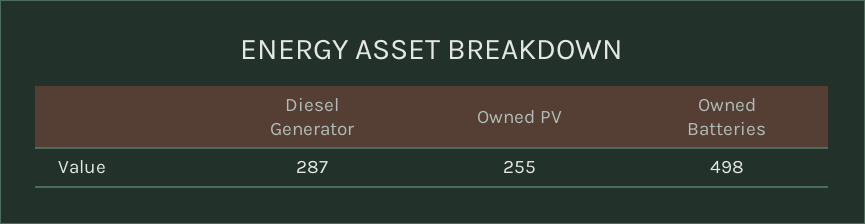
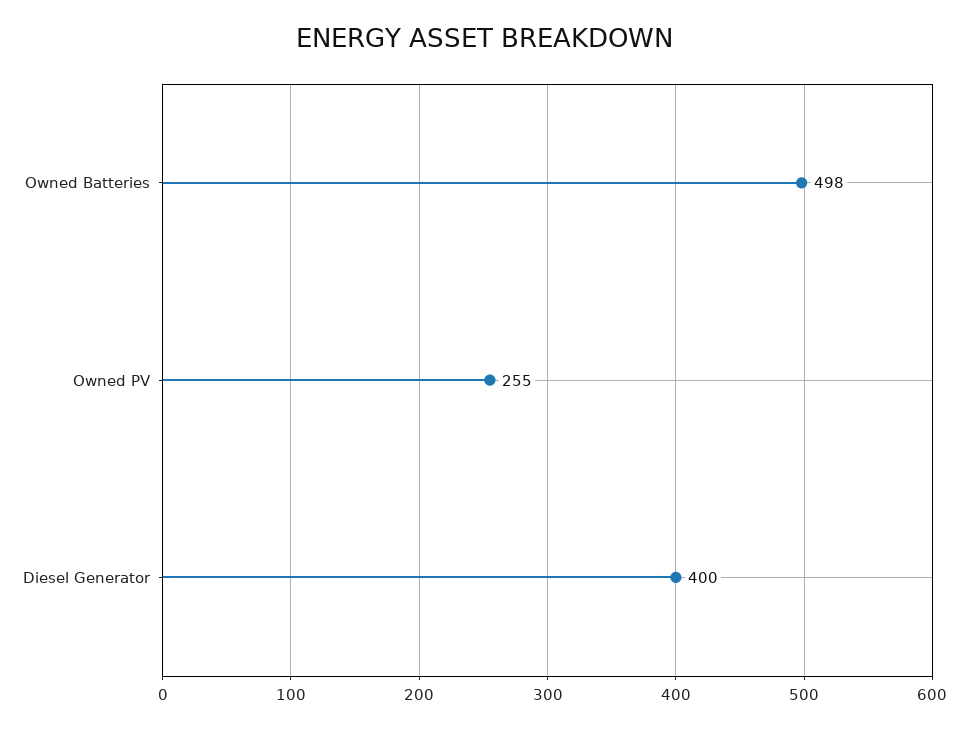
Diesel Generator: 287 -> 400

